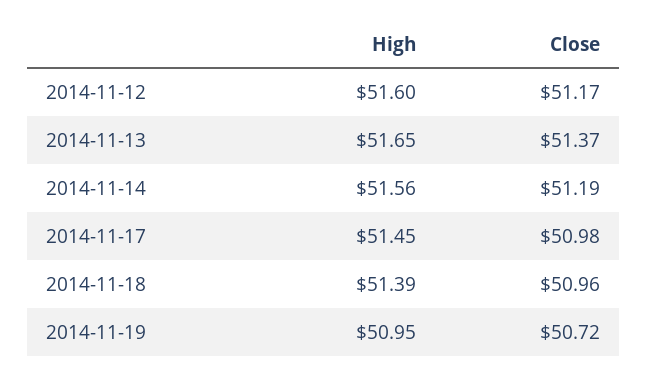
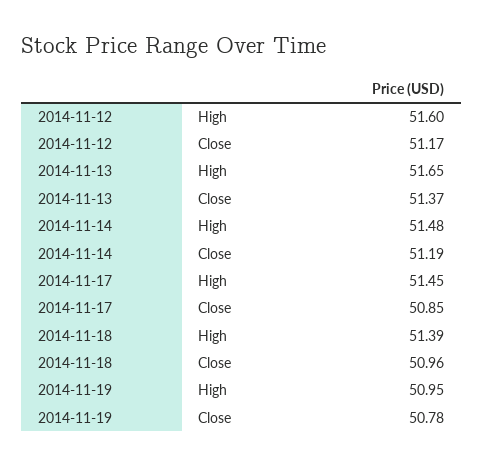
High, 2014-11-14: 51.56 -> 51.48
Close, 2014-11-17: 50.98 -> 50.85
Close, 2014-11-19: 50.72 -> 50.78

